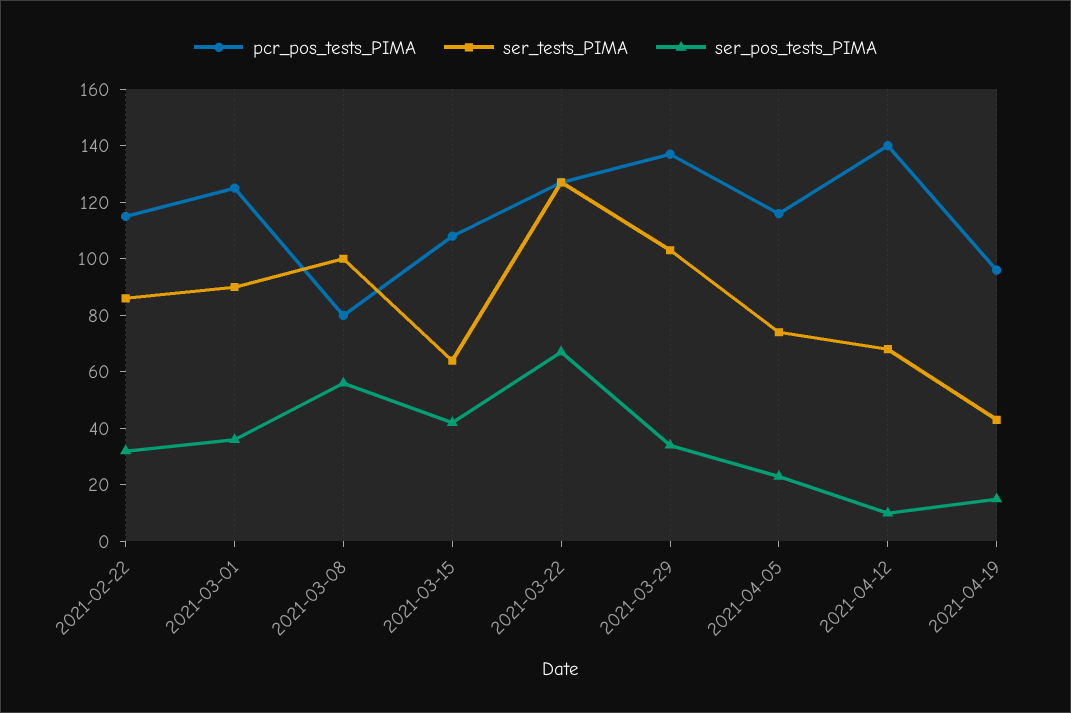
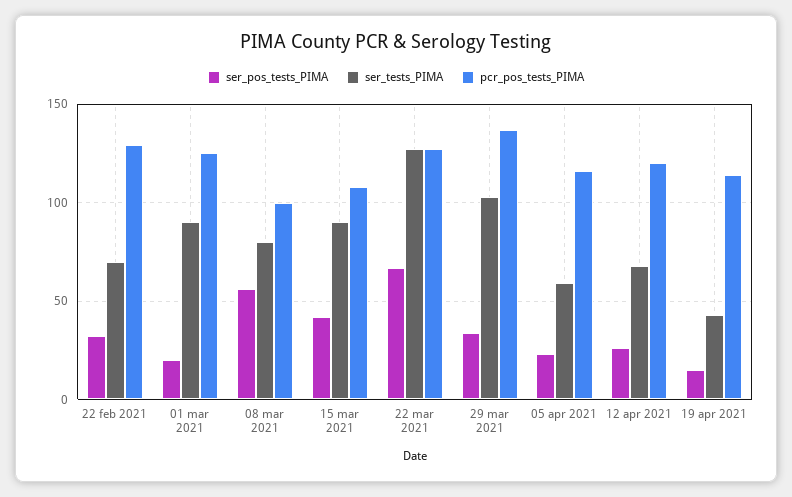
pcr_pos_tests_PIMA, 2021-02-22: 115 -> 130
ser_tests_PIMA, 2021-02-22: 85 -> 70
ser_pos_tests_PIMA, 2021-03-01: 35 -> 20
pcr_pos_tests_PIMA, 2021-03-08: 80 -> 100
ser_tests_PIMA, 2021-03-08: 100 -> 80
ser_tests_PIMA, 2021-03-15: 65 -> 90
ser_tests_PIMA, 2021-04-05: 75 -> 60
pcr_pos_tests_PIMA, 2021-04-12: 140 -> 120
ser_pos_tests_PIMA, 2021-04-12: 10 -> 25
pcr_pos_tests_PIMA, 2021-04-19: 95 -> 115

